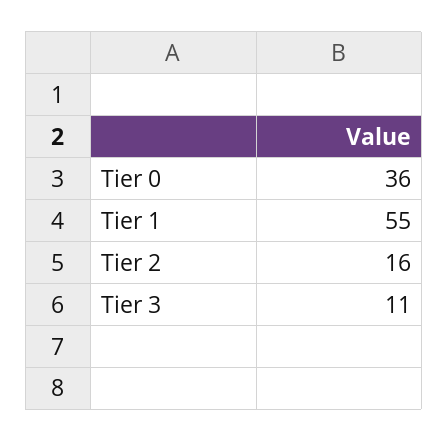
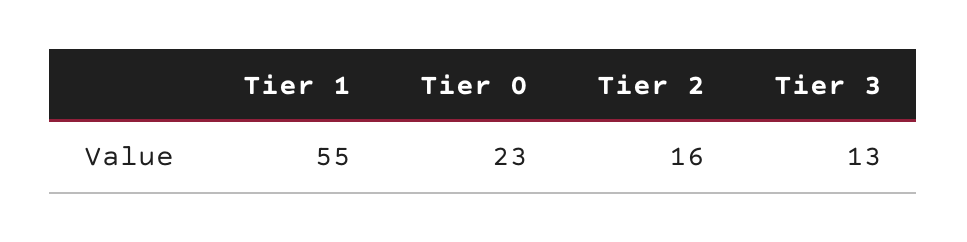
Tier 0: 36 -> 23
Tier 3: 11 -> 13

